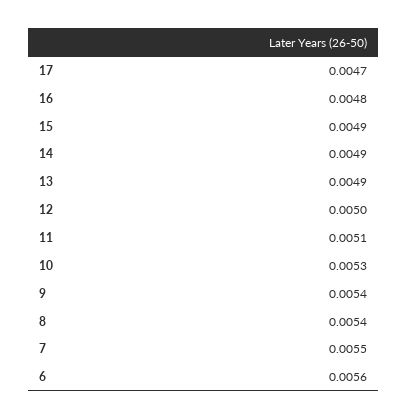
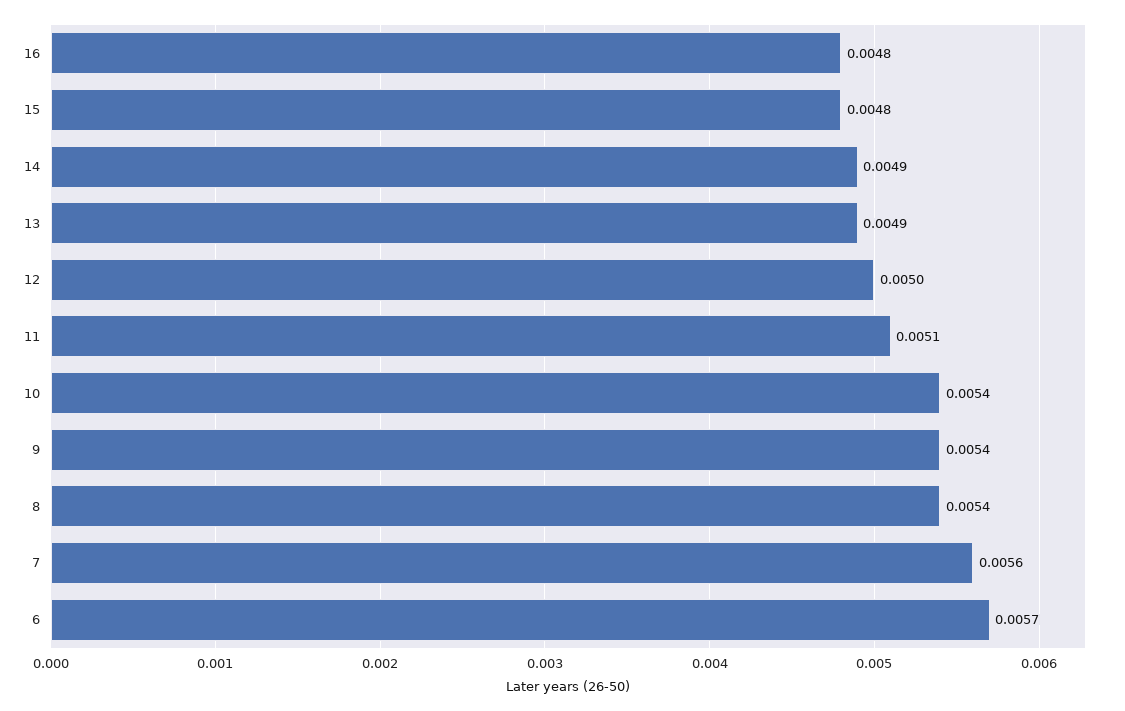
17: 0.0047 -> none
15: 0.0049 -> 0.0048
10: 0.0053 -> 0.0054
7: 0.0055 -> 0.0056
6: 0.0056 -> 0.0057

